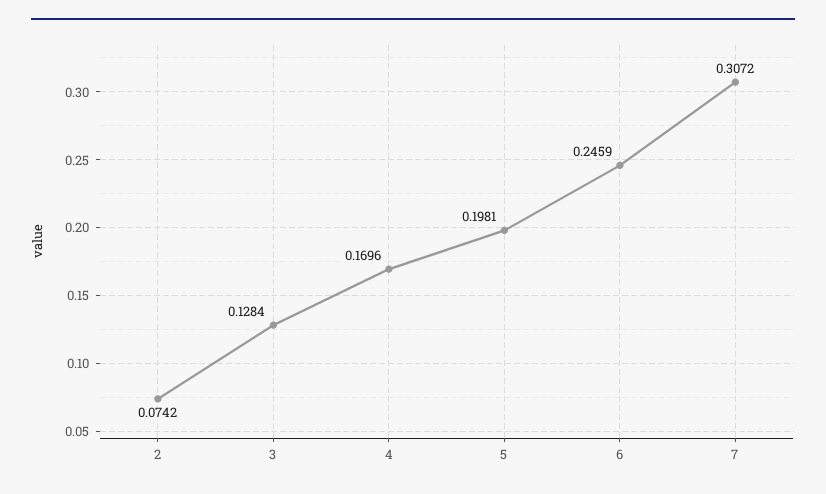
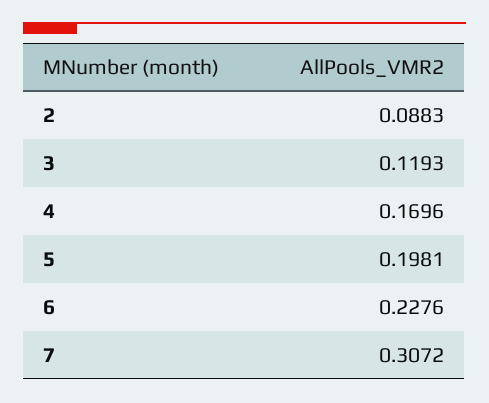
2: 0.0742 -> 0.0883
3: 0.1284 -> 0.1193
6: 0.2459 -> 0.2276

